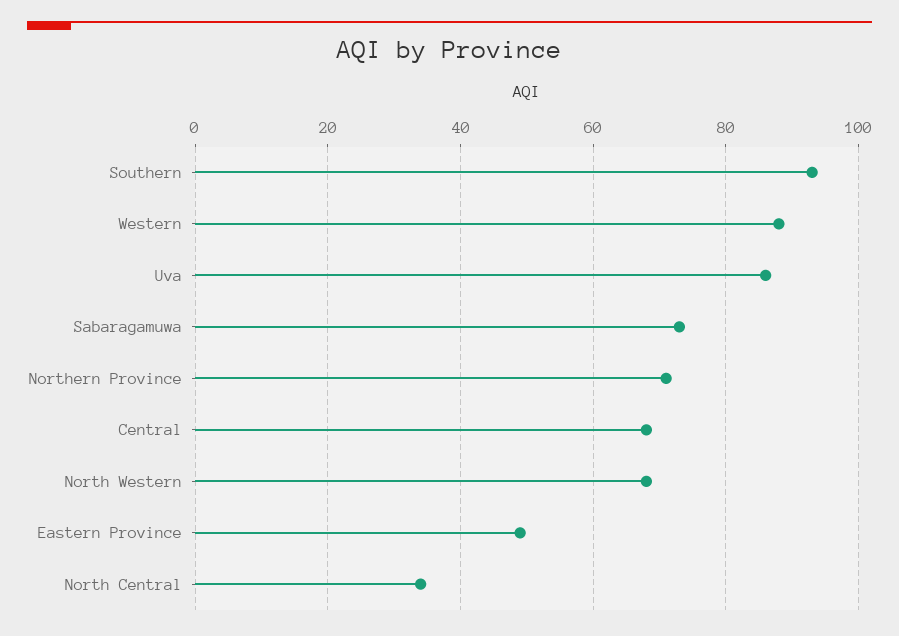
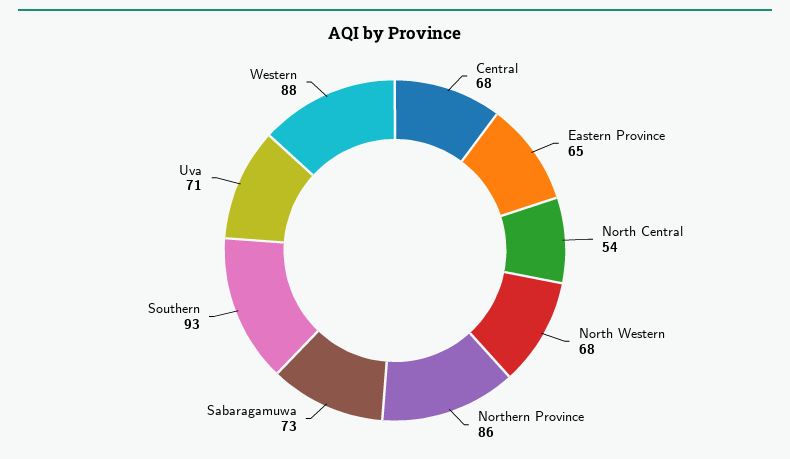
Uva: 85 -> 71
Northern Province: 70 -> 86
Eastern Province: 50 -> 65
North Central: 35 -> 54

